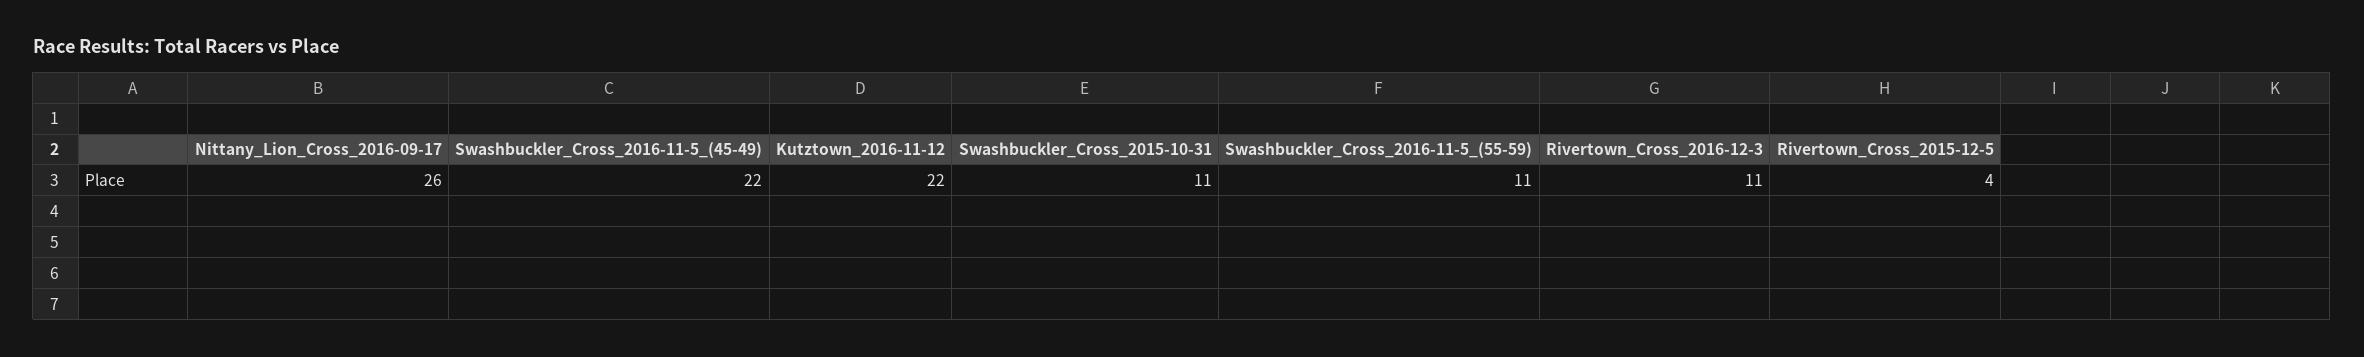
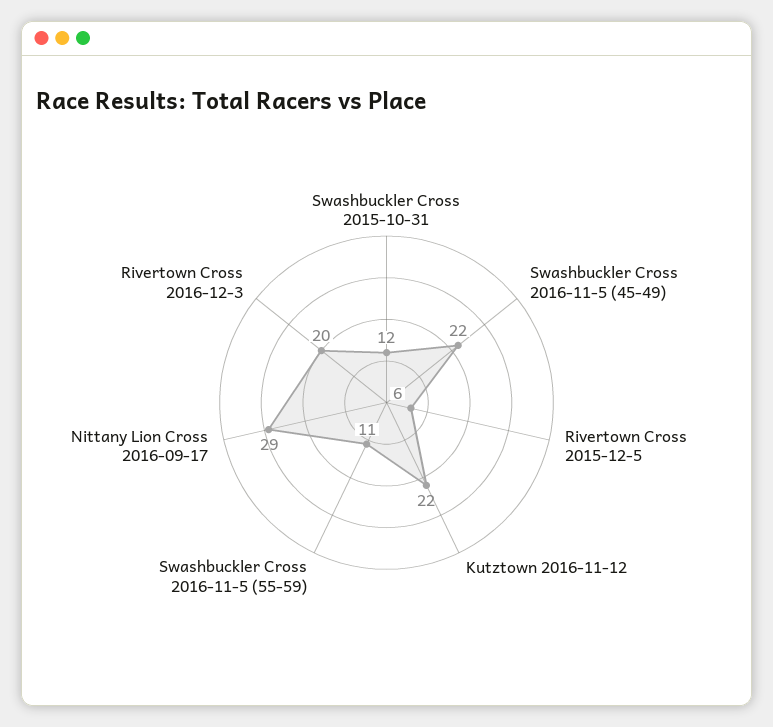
Nittany_Lion_Cross_2016-09-17: 26 -> 29
Swashbuckler_Cross_2015-10-31: 11 -> 12
Rivertown_Cross_2016-12-3: 11 -> 20
Rivertown_Cross_2015-12-5: 4 -> 6

